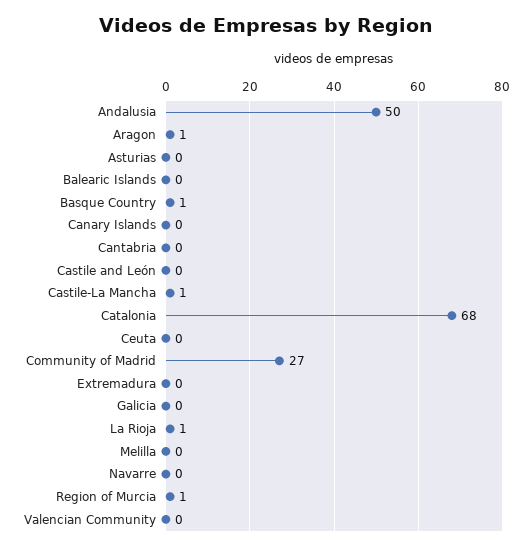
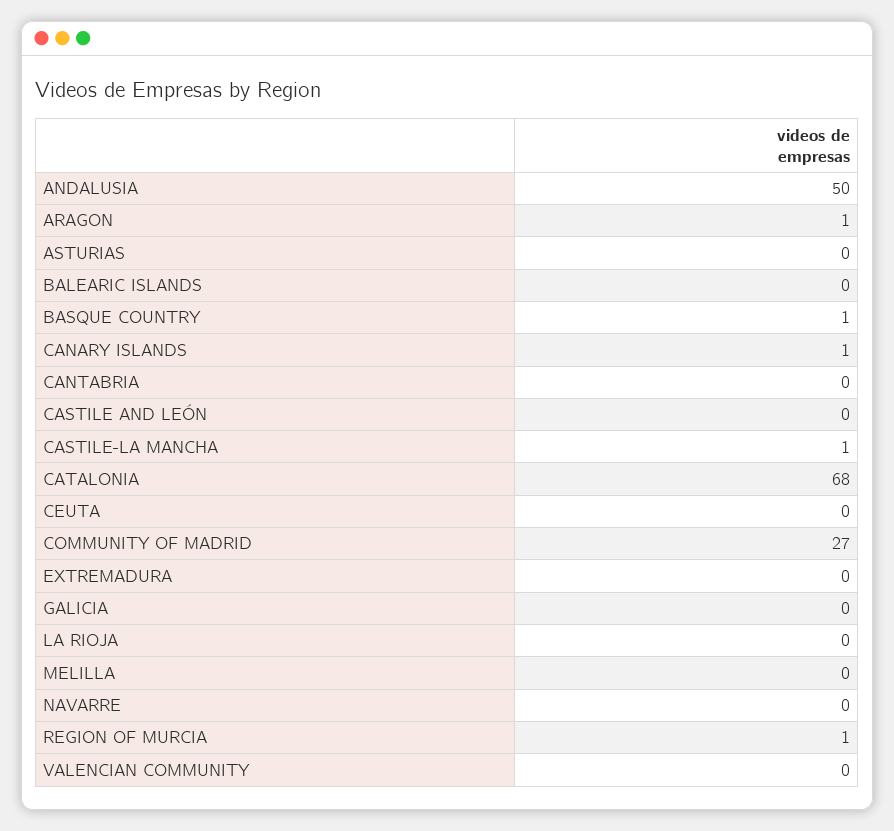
Canary Islands: 0 -> 1
La Rioja: 1 -> 0

